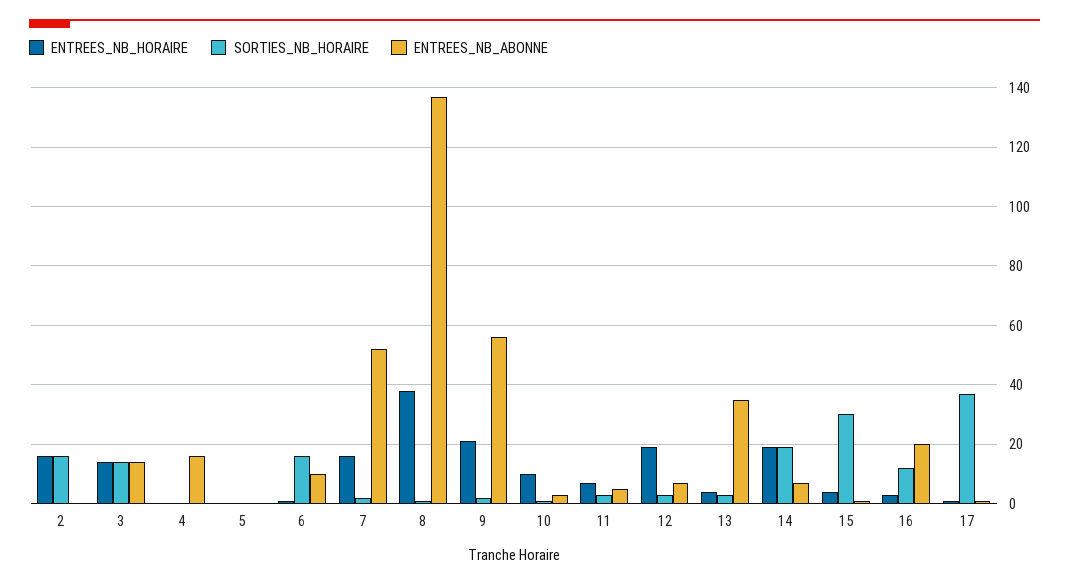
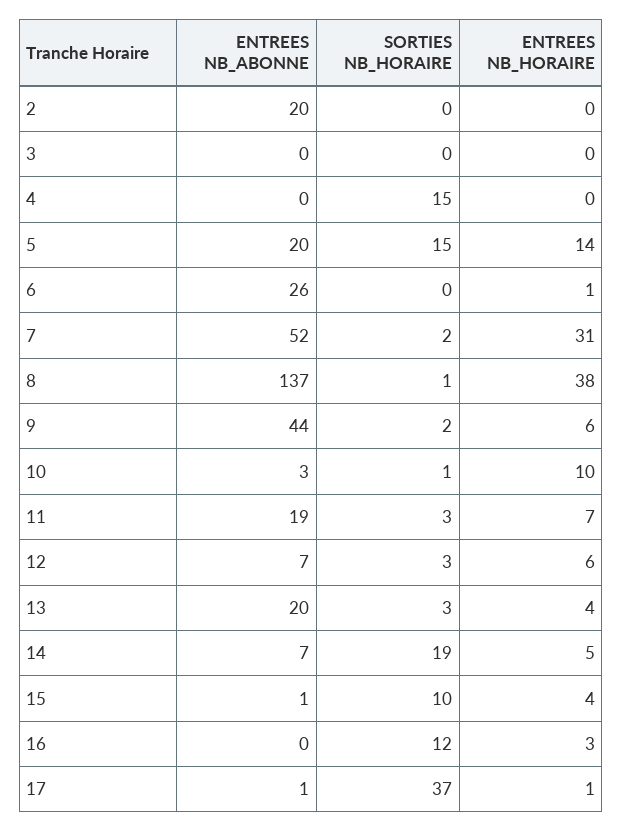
ENTREES_NB_HORAIRE, 2: 15 -> 0
SORTIES_NB_HORAIRE, 2: 15 -> 0
ENTREES_NB_ABONNE, 2: 0 -> 20
ENTREES_NB_HORAIRE, 3: 15 -> 0
SORTIES_NB_HORAIRE, 3: 15 -> 0
ENTREES_NB_ABONNE, 3: 15 -> 0
SORTIES_NB_HORAIRE, 4: 0 -> 15
ENTREES_NB_ABONNE, 4: 15 -> 0
ENTREES_NB_HORAIRE, 5: 0 -> 14
SORTIES_NB_HORAIRE, 5: 0 -> 15
ENTREES_NB_ABONNE, 5: 0 -> 20
SORTIES_NB_HORAIRE, 6: 15 -> 0
ENTREES_NB_ABONNE, 6: 10 -> 26
ENTREES_NB_HORAIRE, 7: 15 -> 31
ENTREES_NB_HORAIRE, 9: 20 -> 6
ENTREES_NB_ABONNE, 9: 55 -> 44
ENTREES_NB_ABONNE, 11: 5 -> 19
ENTREES_NB_HORAIRE, 12: 20 -> 6
ENTREES_NB_ABONNE, 13: 35 -> 20
ENTREES_NB_HORAIRE, 14: 20 -> 5
SORTIES_NB_HORAIRE, 15: 30 -> 10
ENTREES_NB_ABONNE, 16: 20 -> 0

